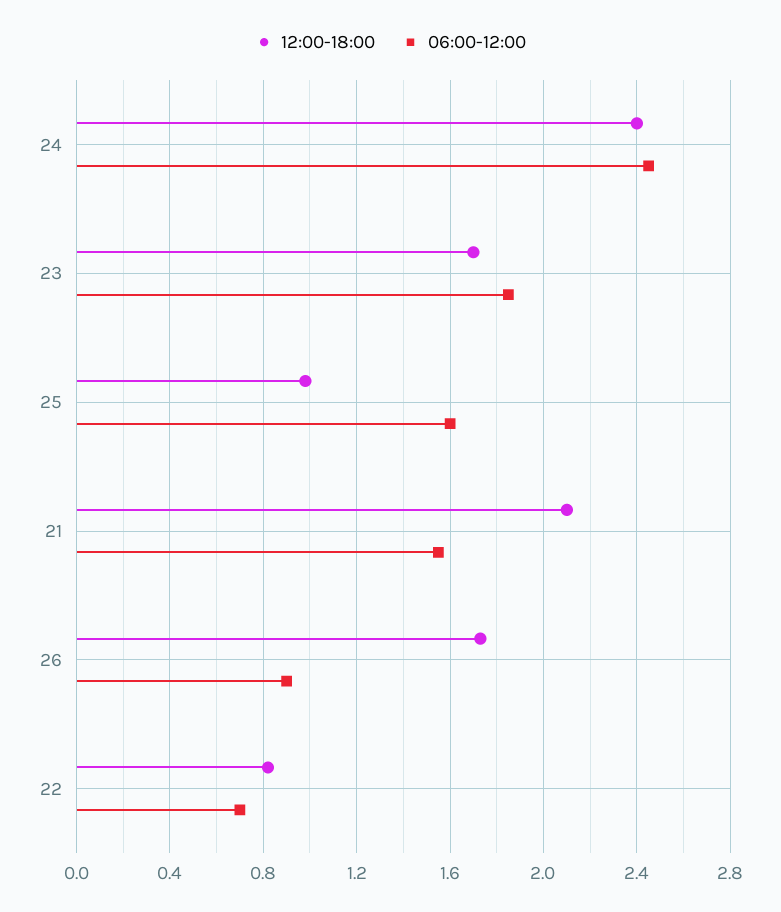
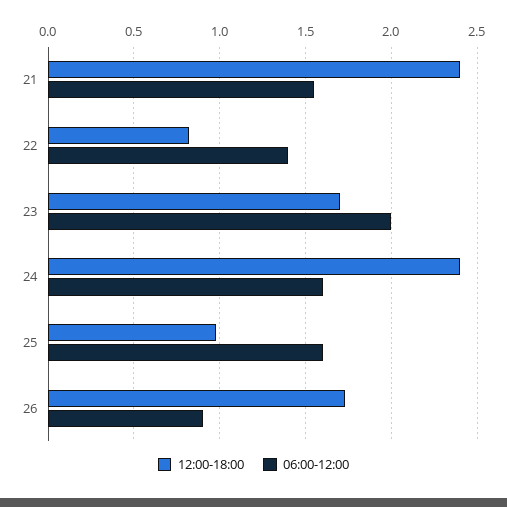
06:00-12:00, 24: 2.45 -> 1.6
06:00-12:00, 23: 1.85 -> 2
12:00-18:00, 21: 2.1 -> 2.4
06:00-12:00, 22: 0.7 -> 1.4

